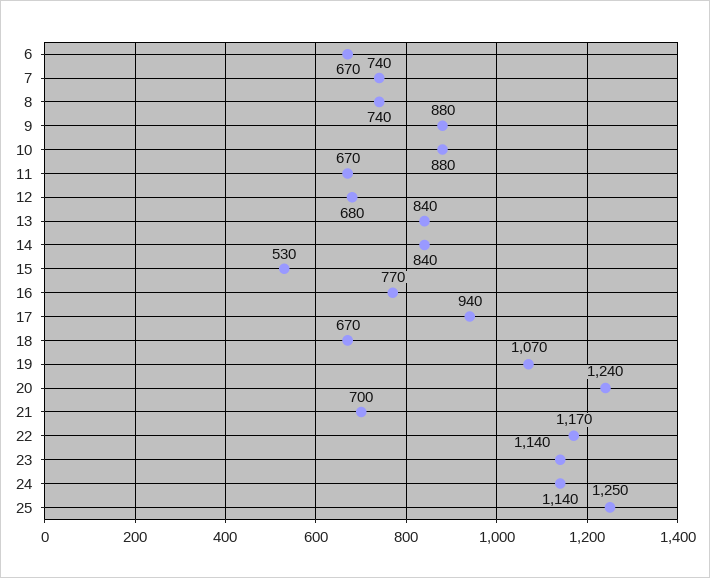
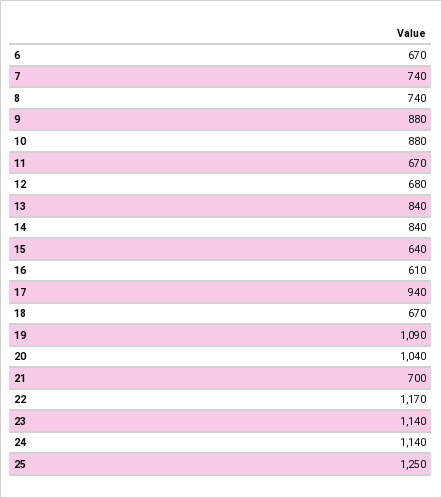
15: 530 -> 640
16: 770 -> 610
19: 1070 -> 1090
20: 1240 -> 1040

